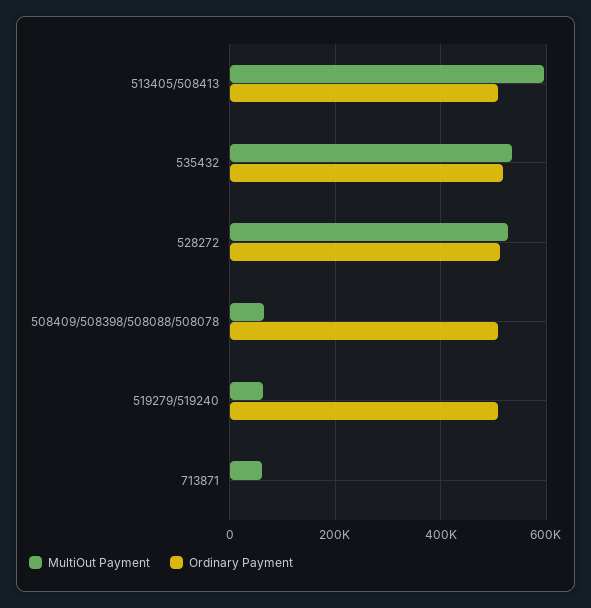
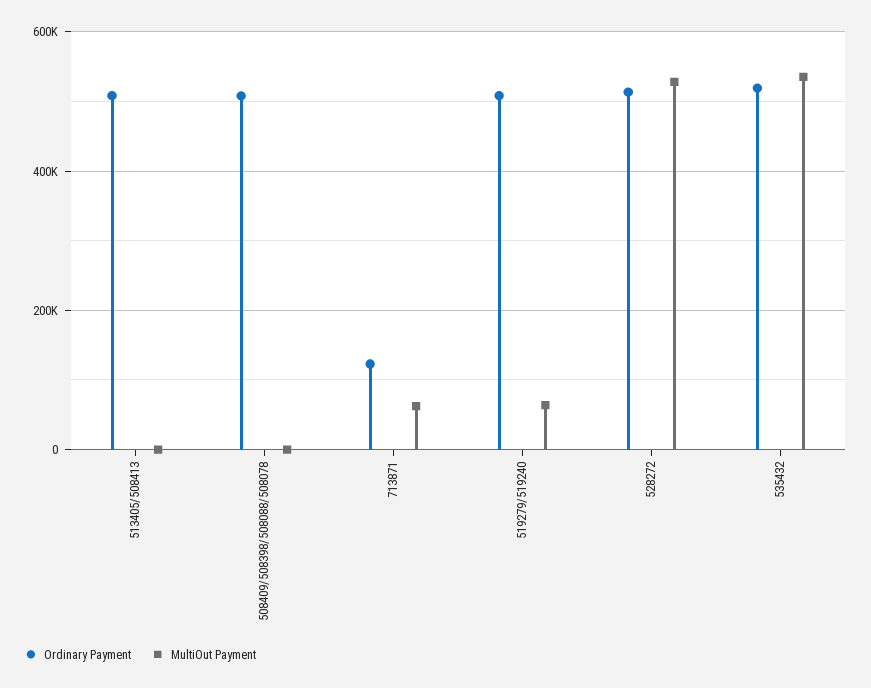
MultiOut Payment, 513405/508413: 600000 -> 0
MultiOut Payment, 508409/508398/508088/508078: 60000 -> 0
Ordinary Payment, 713871: 0 -> 120000

